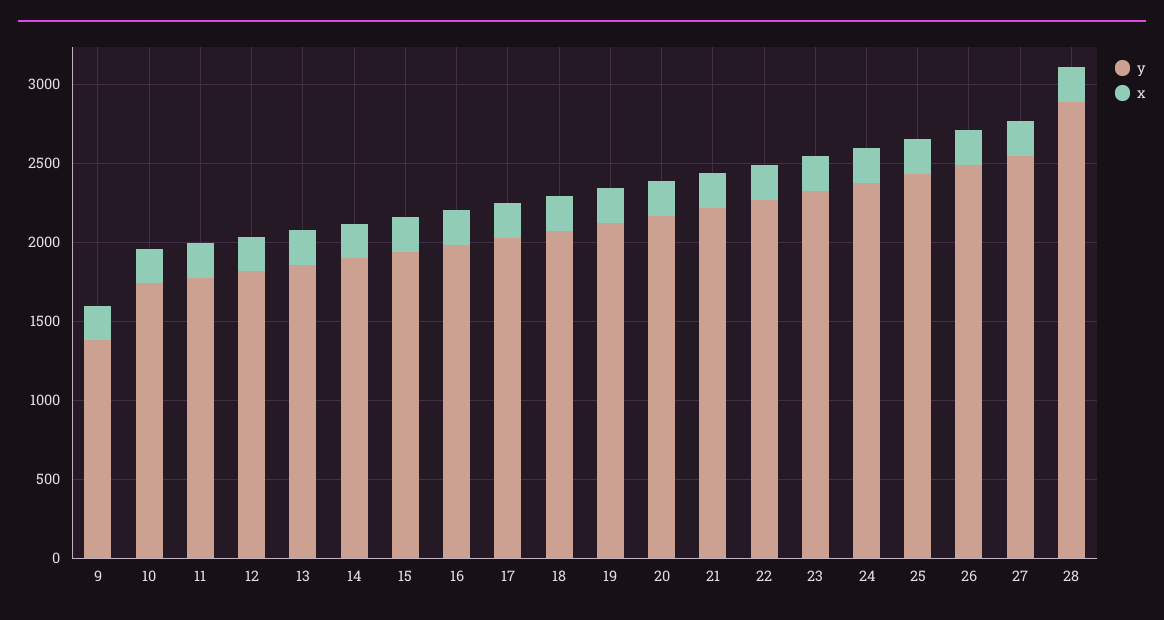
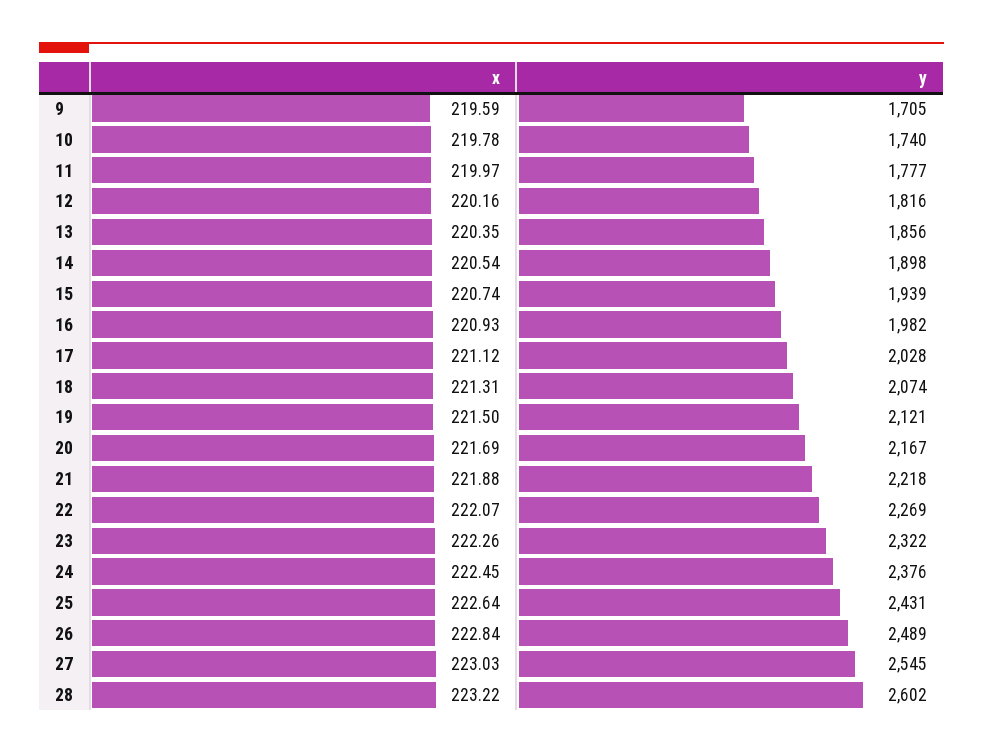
y, 9: 1400 -> 1705
y, 28: 2900 -> 2602

